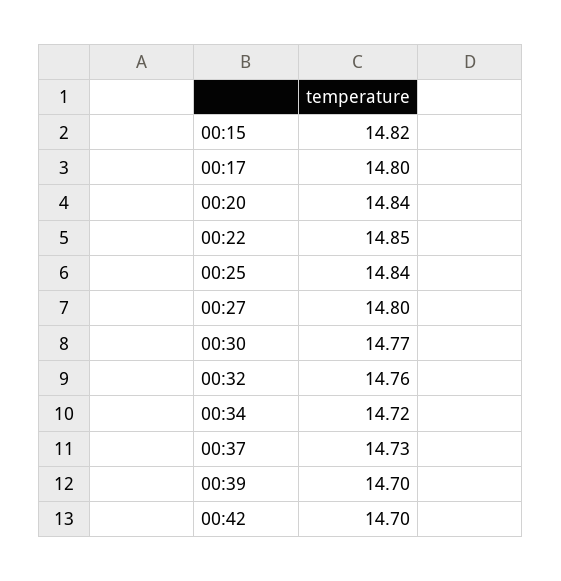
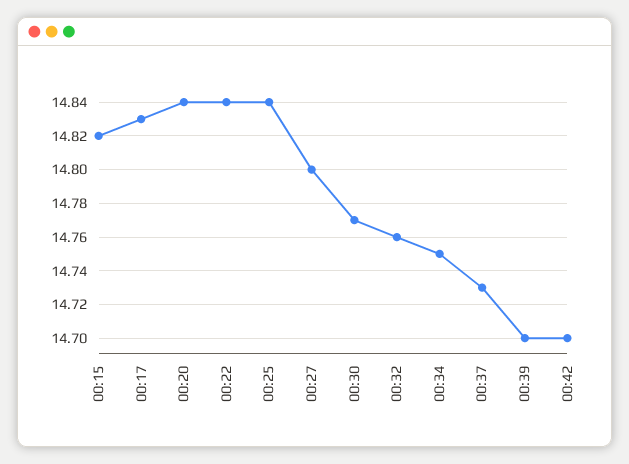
00:17: 14.8 -> 14.83
00:22: 14.85 -> 14.84
00:34: 14.72 -> 14.75

